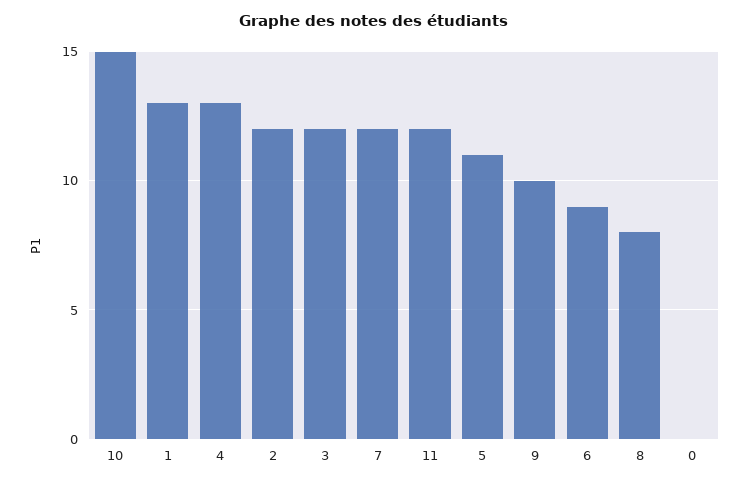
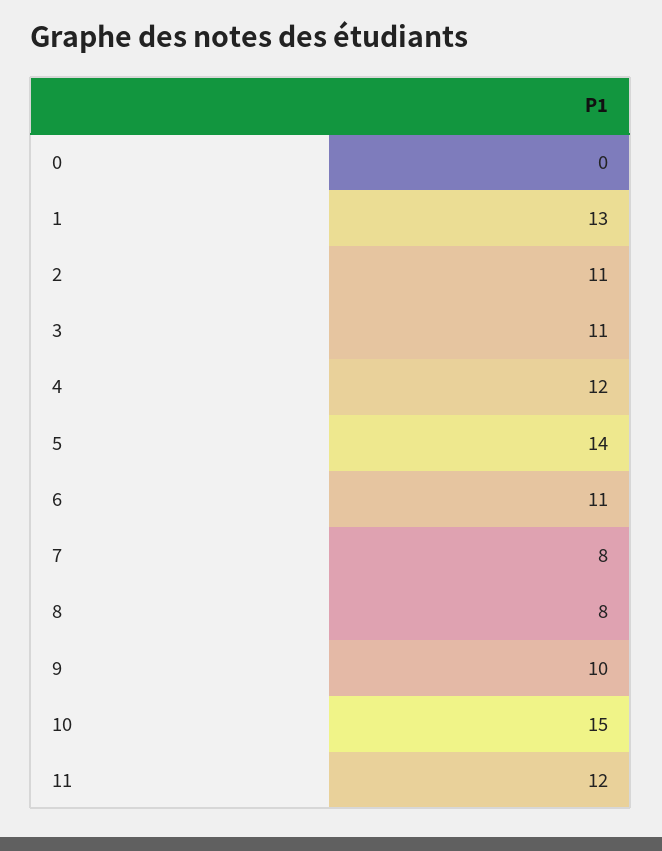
4: 13 -> 12
2: 12 -> 11
3: 12 -> 11
7: 12 -> 8
5: 11 -> 14
6: 9 -> 11

